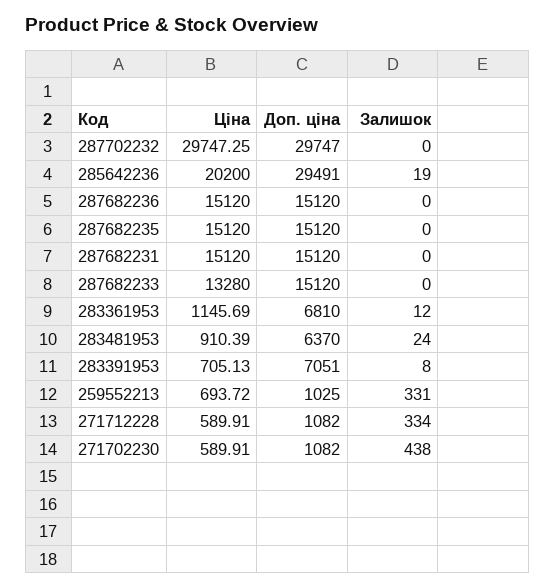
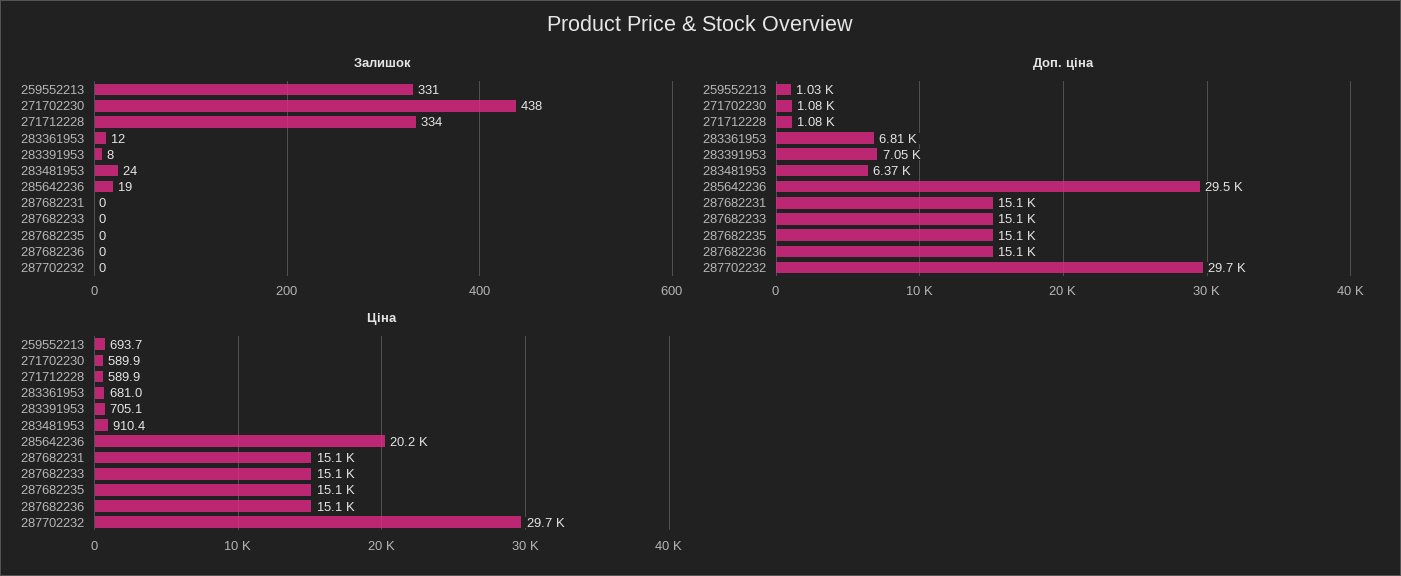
Ціна, 287682233: 13280 -> 15100
Ціна, 283361953: 1145.69 -> 681

